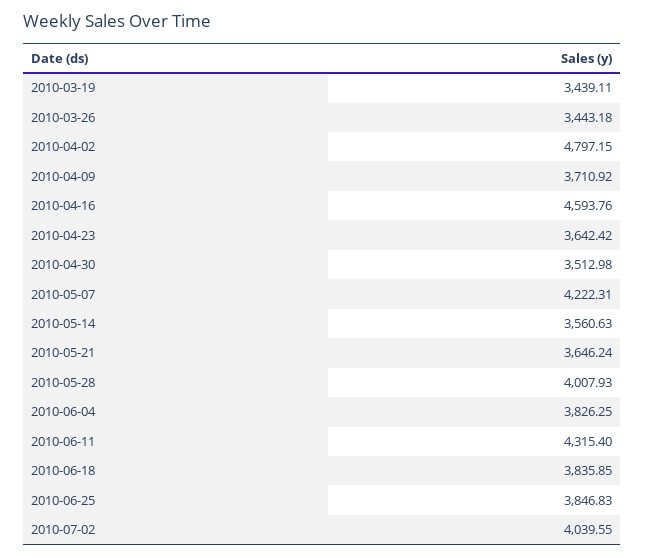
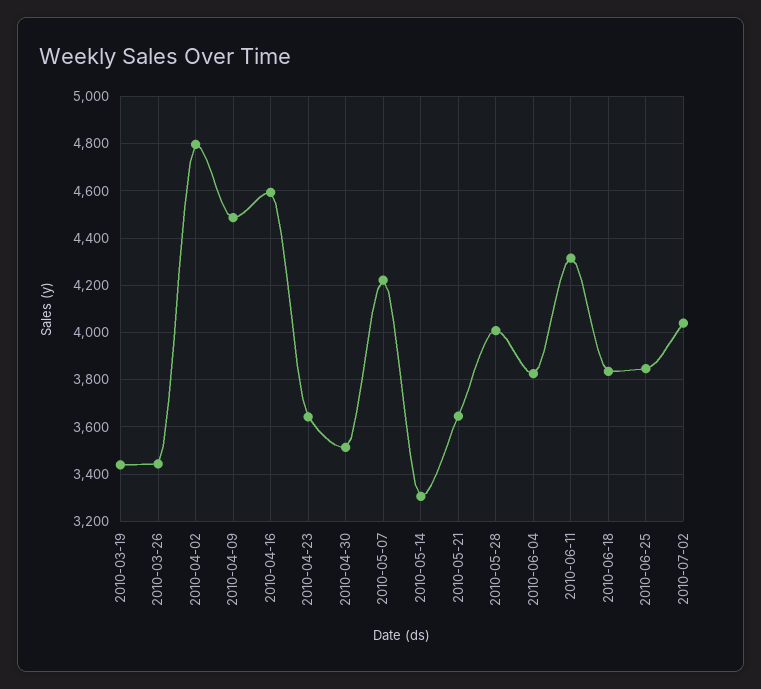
2010-04-09: 3710.92 -> 4500
2010-05-14: 3560.63 -> 3300

